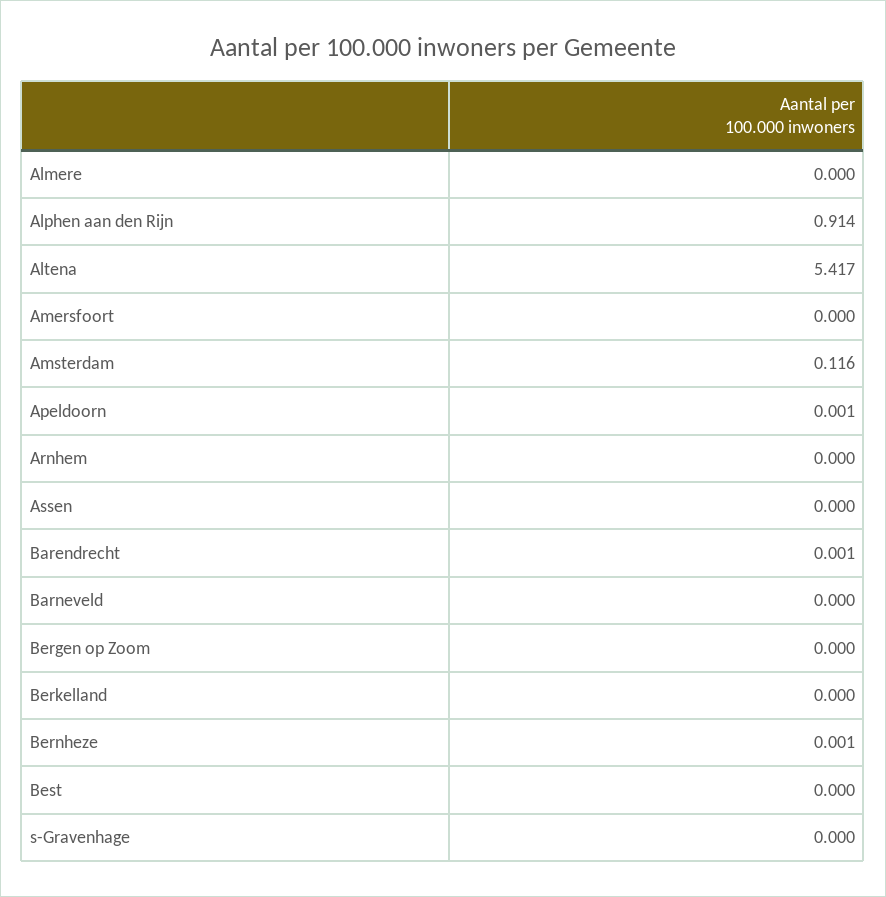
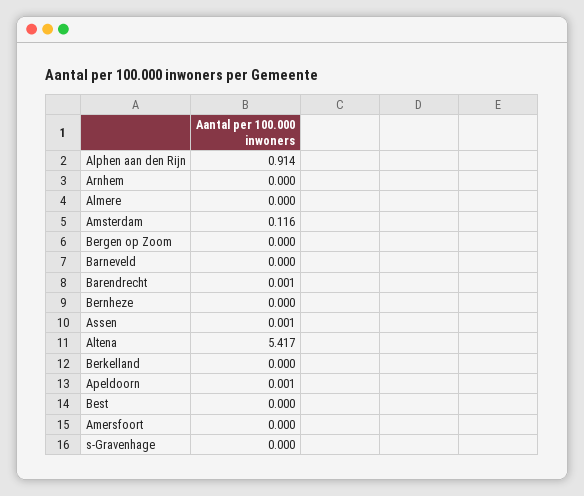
Assen: 0 -> 0.001
Bernheze: 0.001 -> 0

